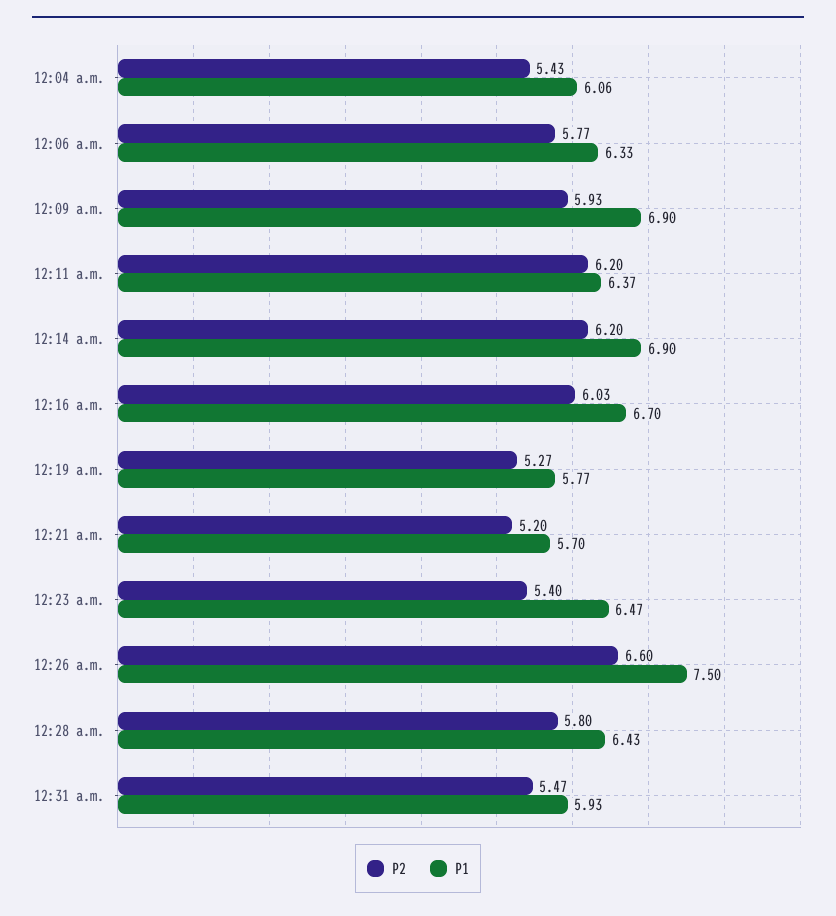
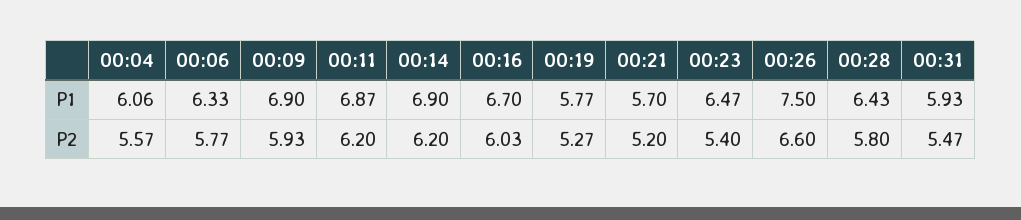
P2, 12:04 a.m.: 5.43 -> 5.57
P1, 12:11 a.m.: 6.37 -> 6.87

